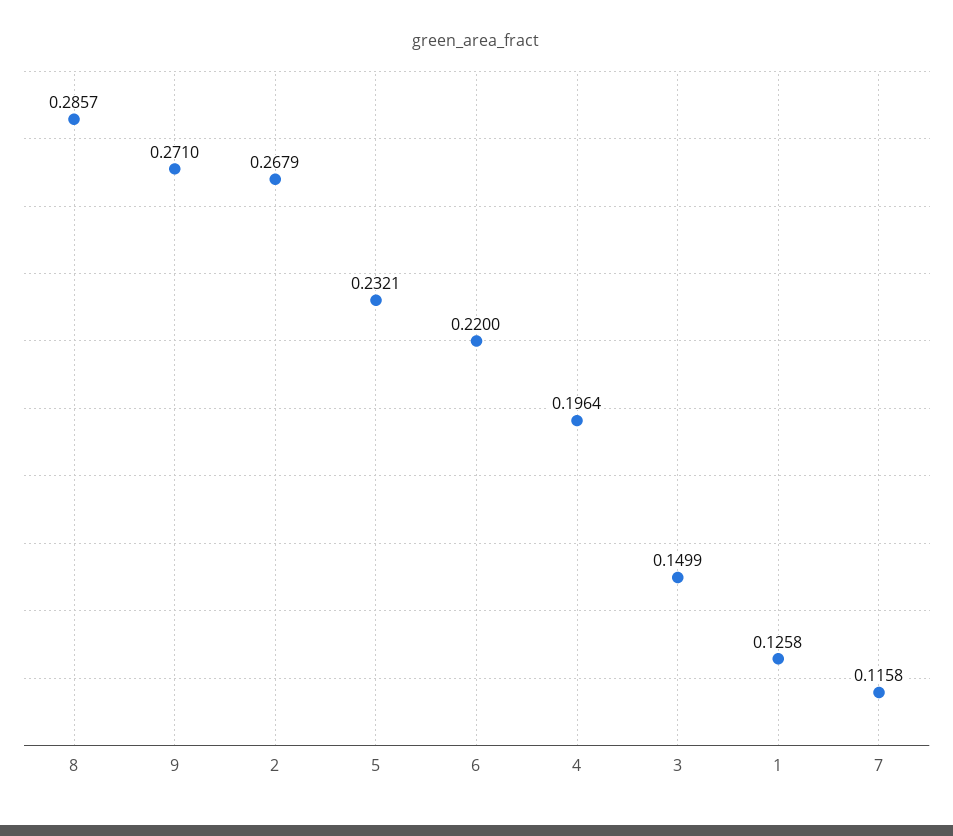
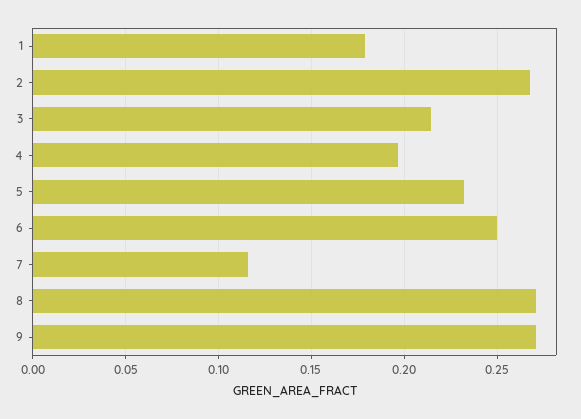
8: 0.2857 -> 0.27
6: 0.22 -> 0.25
3: 0.1499 -> 0.215
1: 0.1258 -> 0.18

